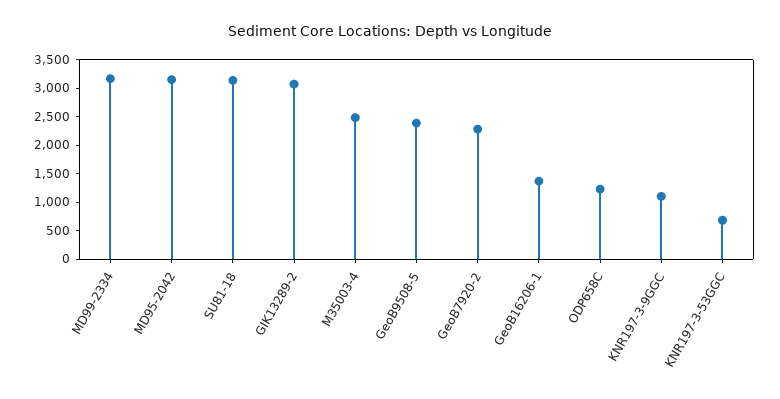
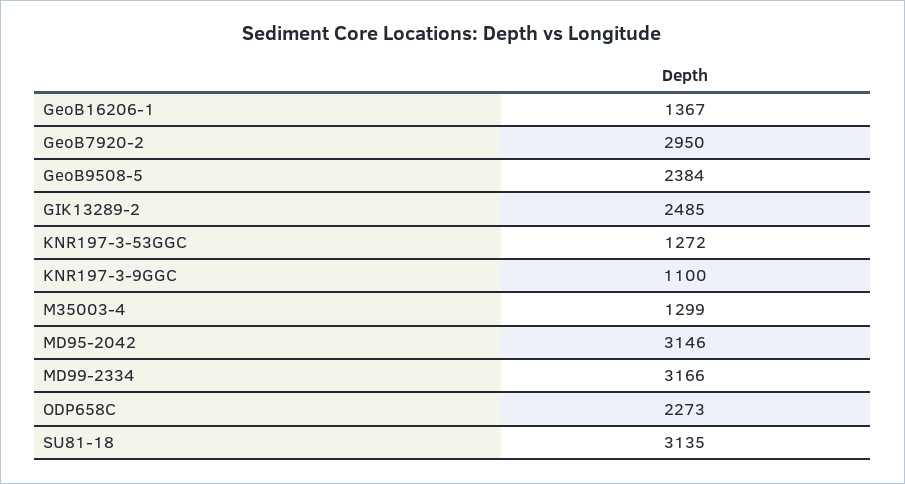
GIK13289-2: 3000 -> 2485
M35003-4: 2500 -> 1299
GeoB7920-2: 2250 -> 2950
ODP658C: 1250 -> 2273
KNR197-3-53GGC: 750 -> 1272

